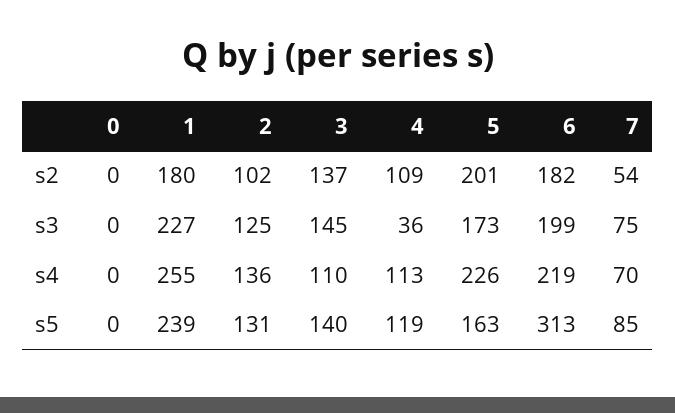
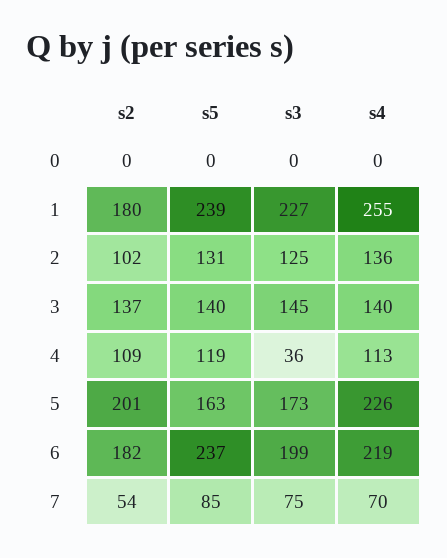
3, s4: 110 -> 140
6, s5: 313 -> 237

